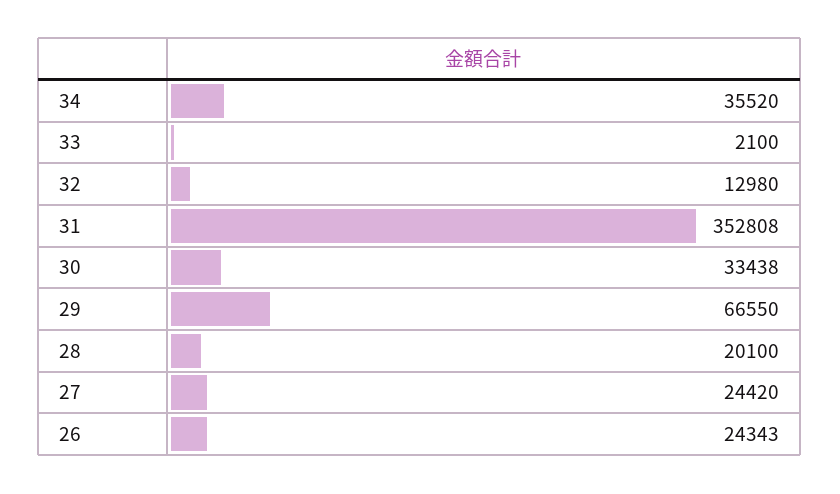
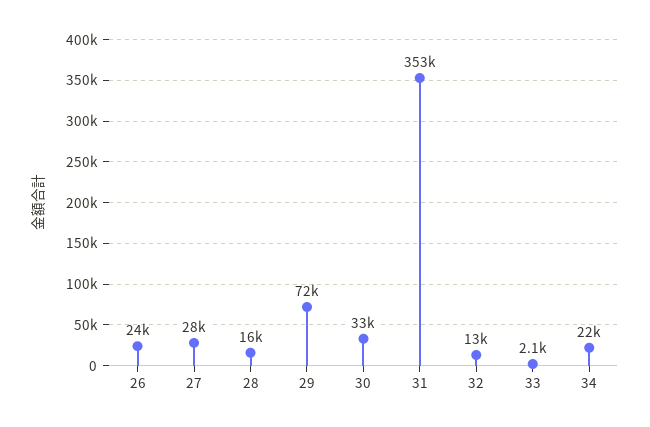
34: 35520 -> 22000
29: 66550 -> 72000
28: 20100 -> 16000
27: 24420 -> 28000

